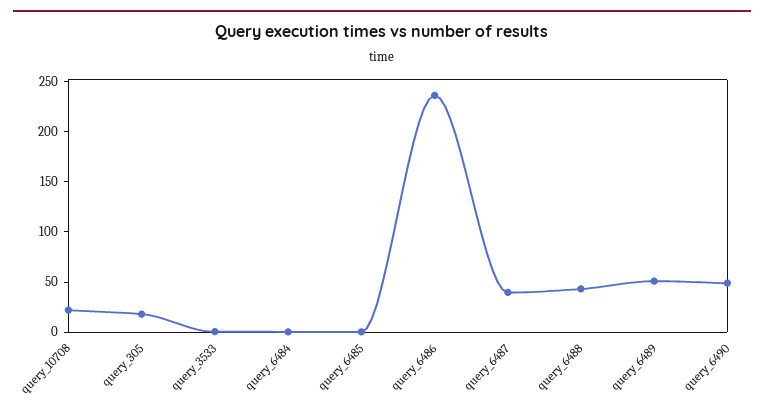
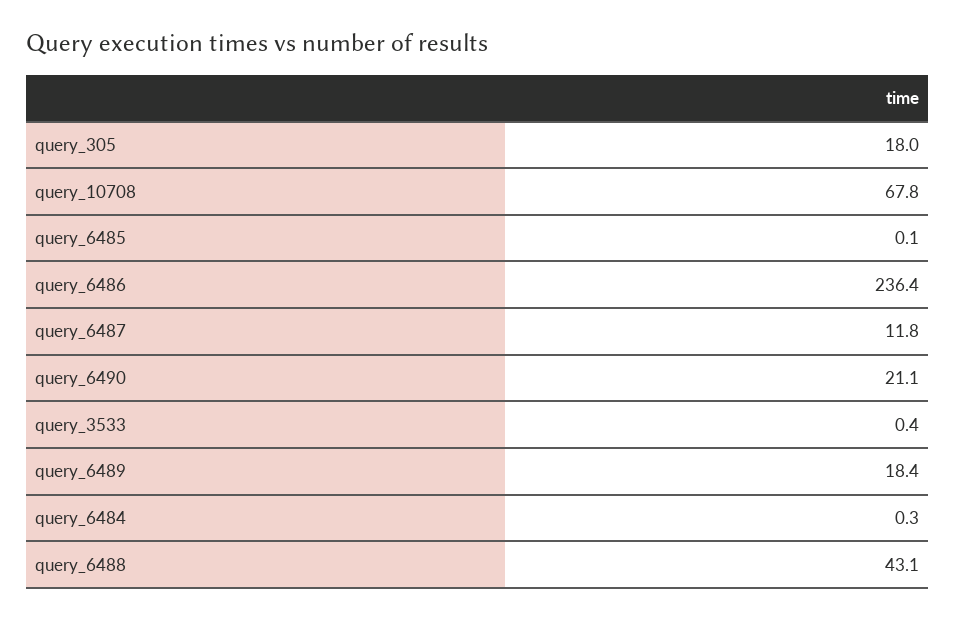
query_10708: 20 -> 67.8
query_6487: 40 -> 11.8
query_6489: 50 -> 18.4
query_6490: 50 -> 21.1

